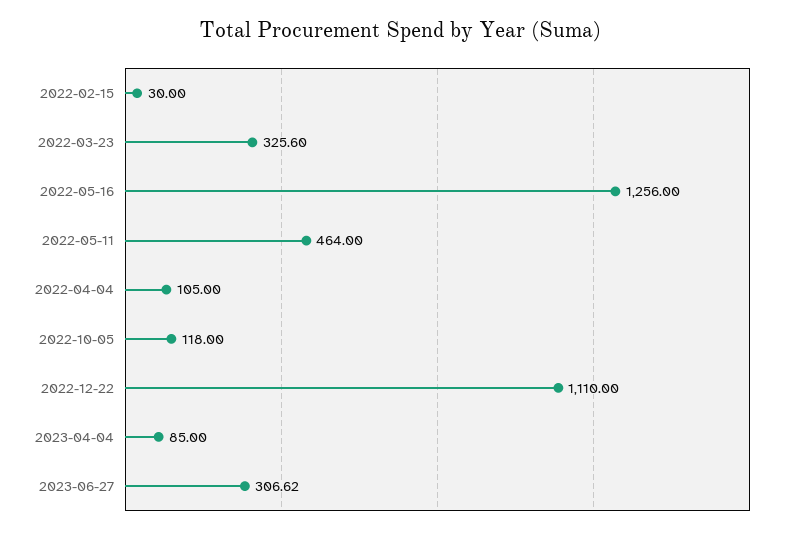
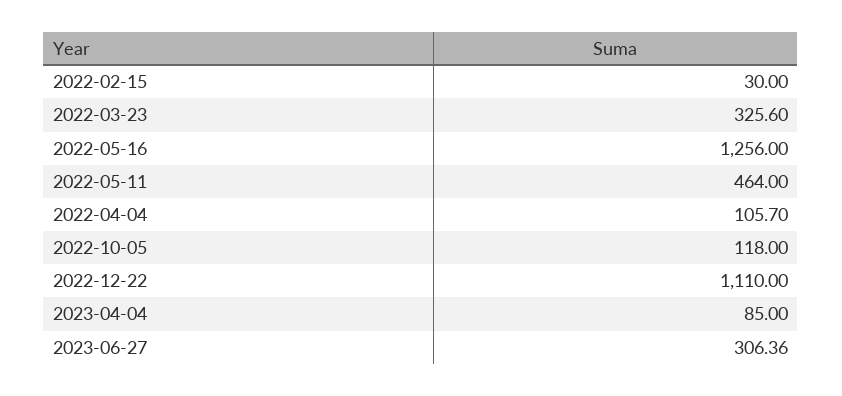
2022-04-04: 105 -> 105.7
2023-06-27: 306.62 -> 306.36

